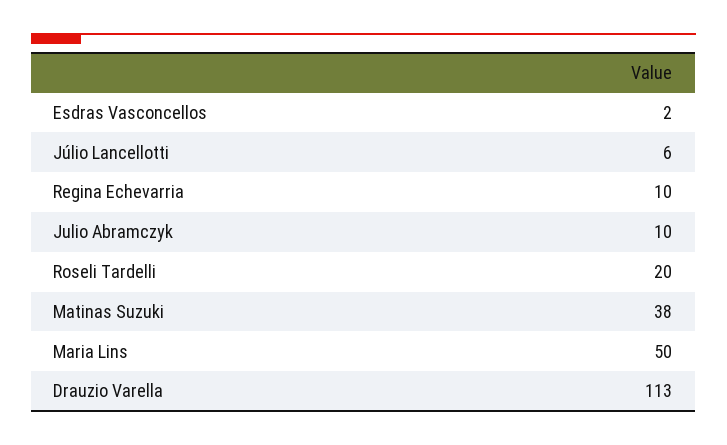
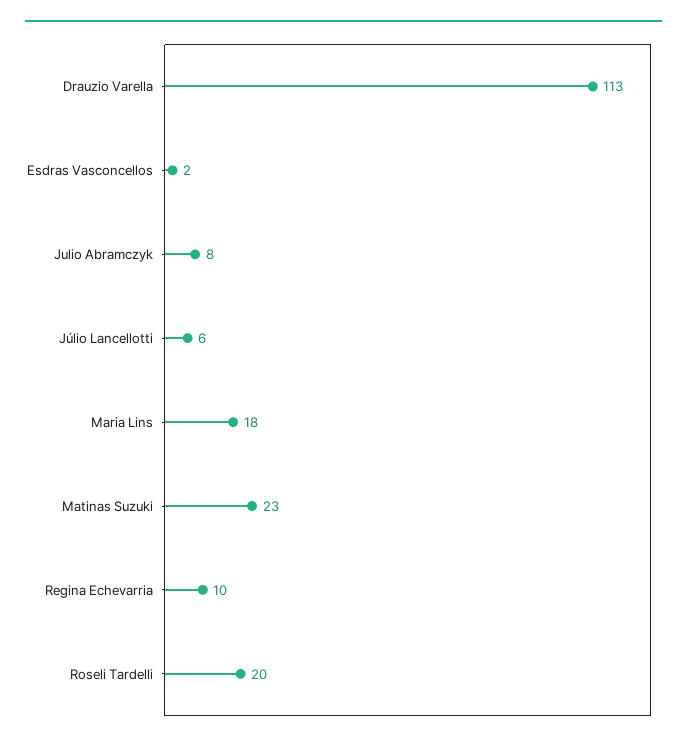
Julio Abramczyk: 10 -> 8
Matinas Suzuki: 38 -> 23
Maria Lins: 50 -> 18

